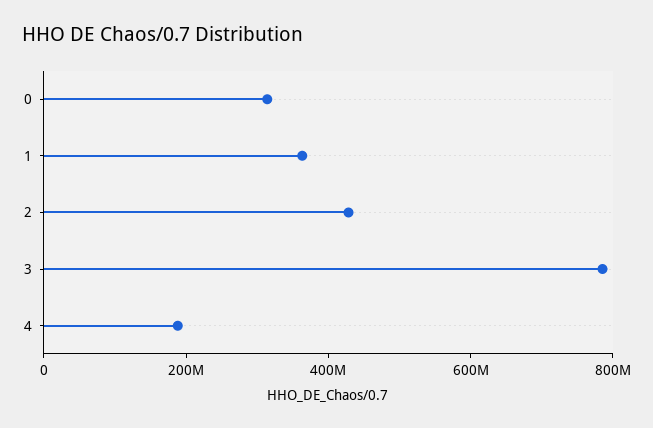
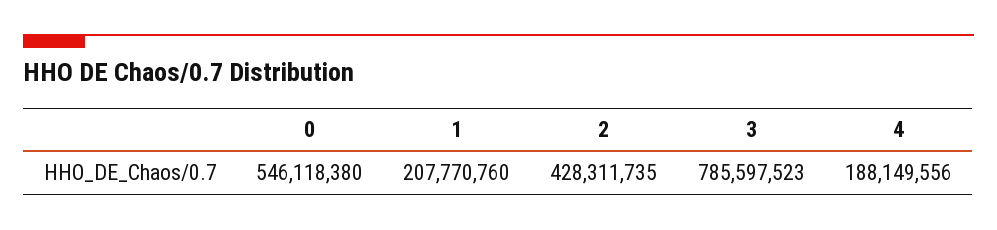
0: 300000000 -> 546118380
1: 350000000 -> 207770760

